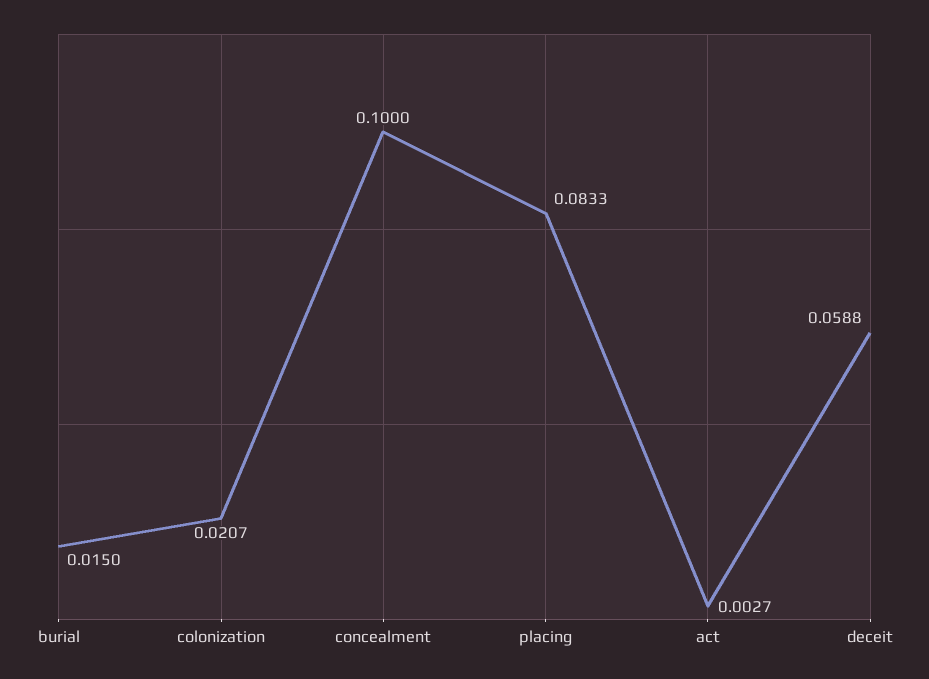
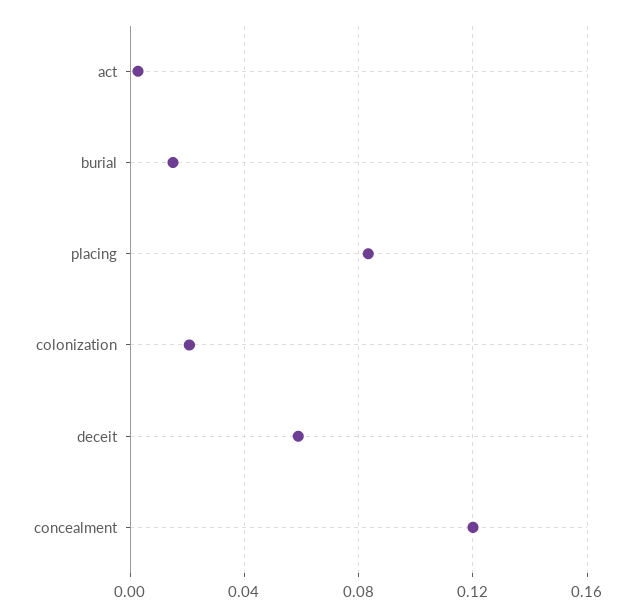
concealment: 0.1 -> 0.12

